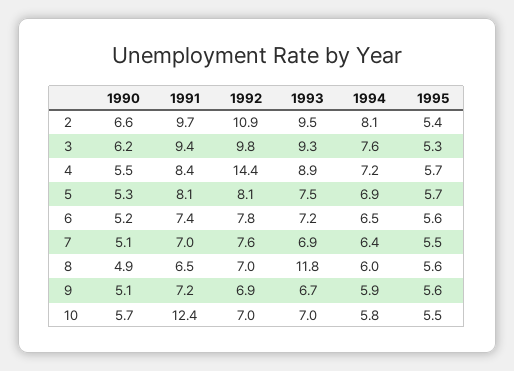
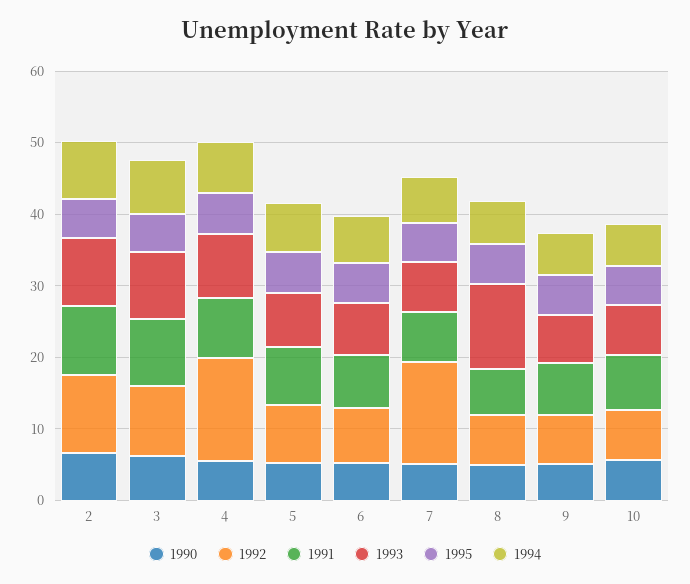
1992, 7: 7.6 -> 14
1991, 10: 12.4 -> 8

